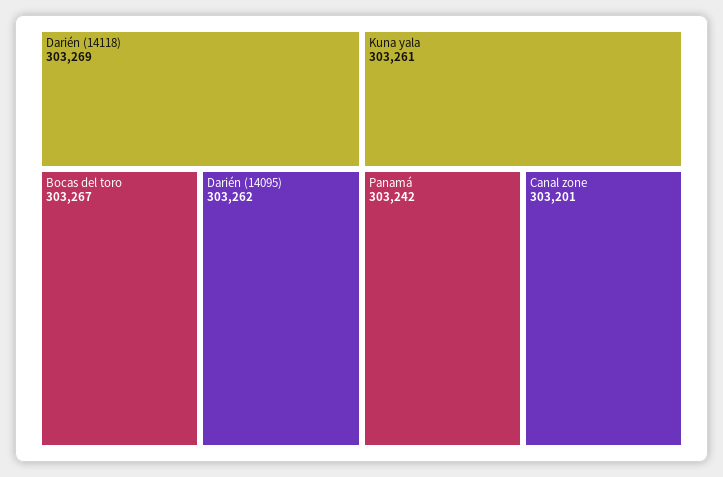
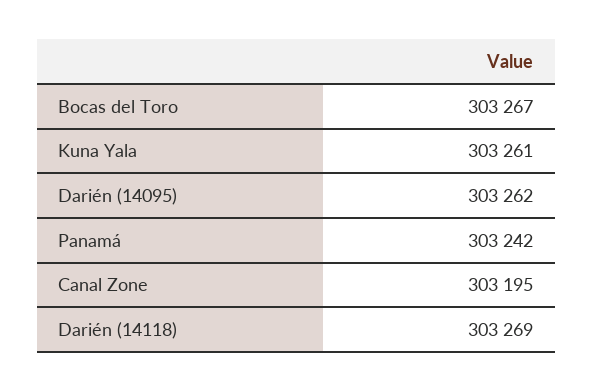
Canal zone: 303201 -> 303195

